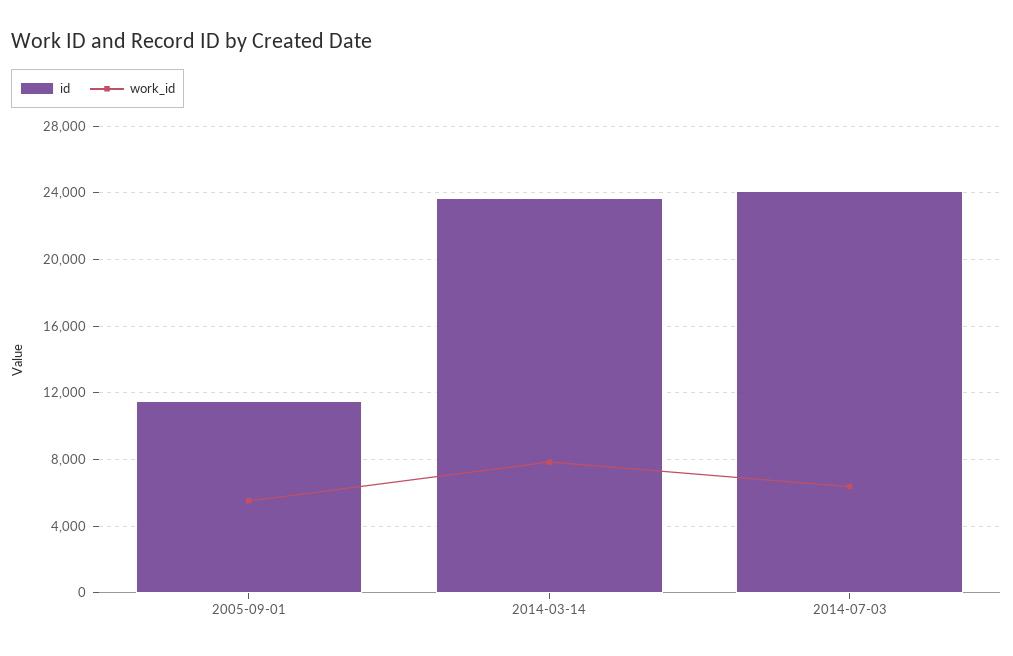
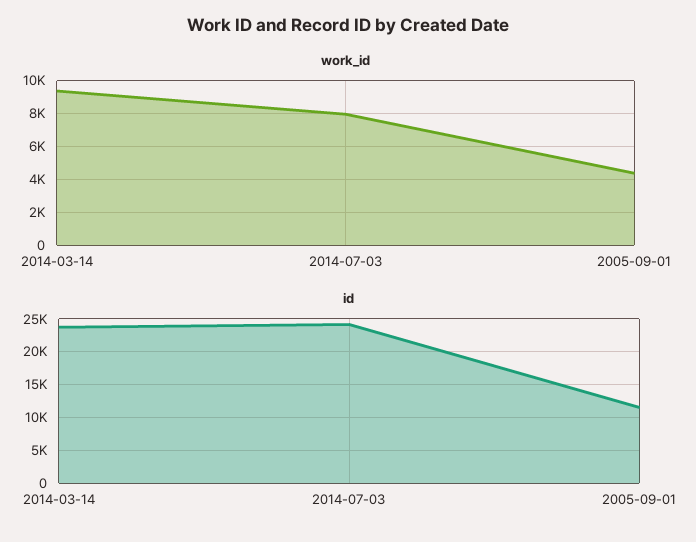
work_id, 2005-09-01: 5500 -> 4500
work_id, 2014-03-14: 8000 -> 9500
work_id, 2014-07-03: 6500 -> 8000

